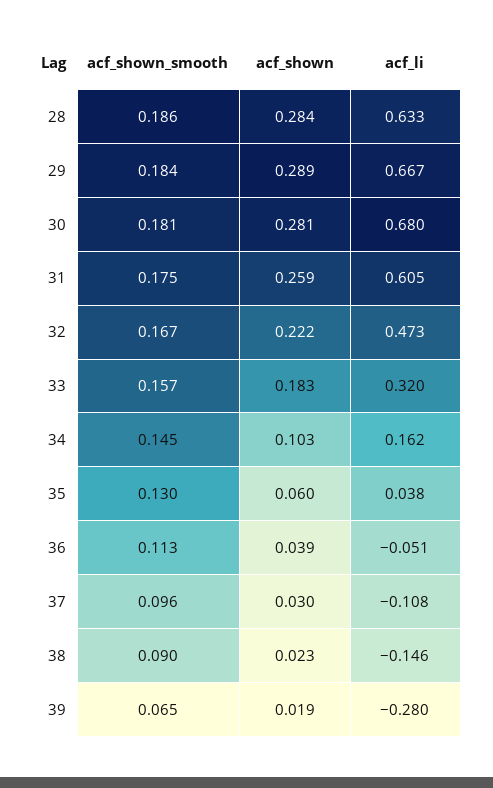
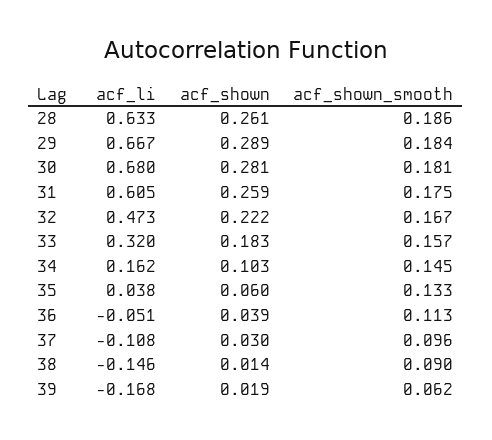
acf_shown, 28: 0.284 -> 0.261
acf_shown_smooth, 35: 0.13 -> 0.133
acf_shown, 38: 0.023 -> 0.014
acf_shown_smooth, 39: 0.065 -> 0.062
acf_li, 39: -0.28 -> -0.168

